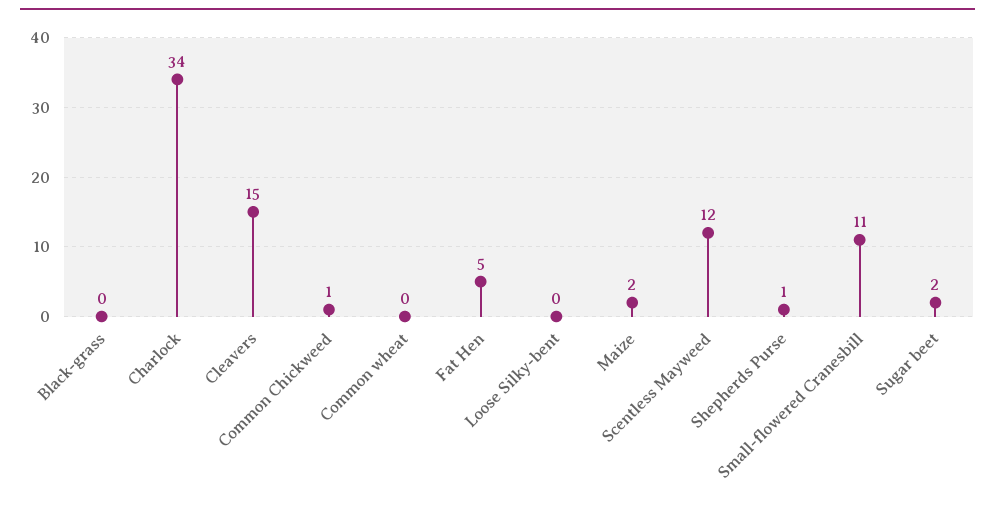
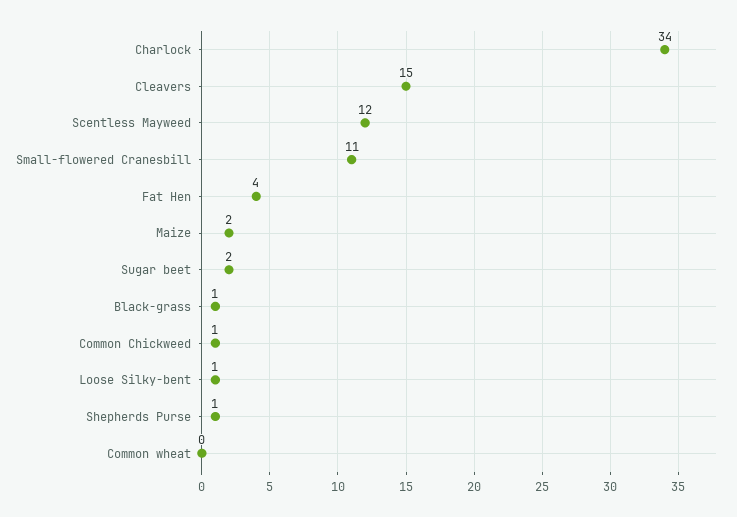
Black-grass: 0 -> 1
Fat Hen: 5 -> 4
Loose Silky-bent: 0 -> 1

